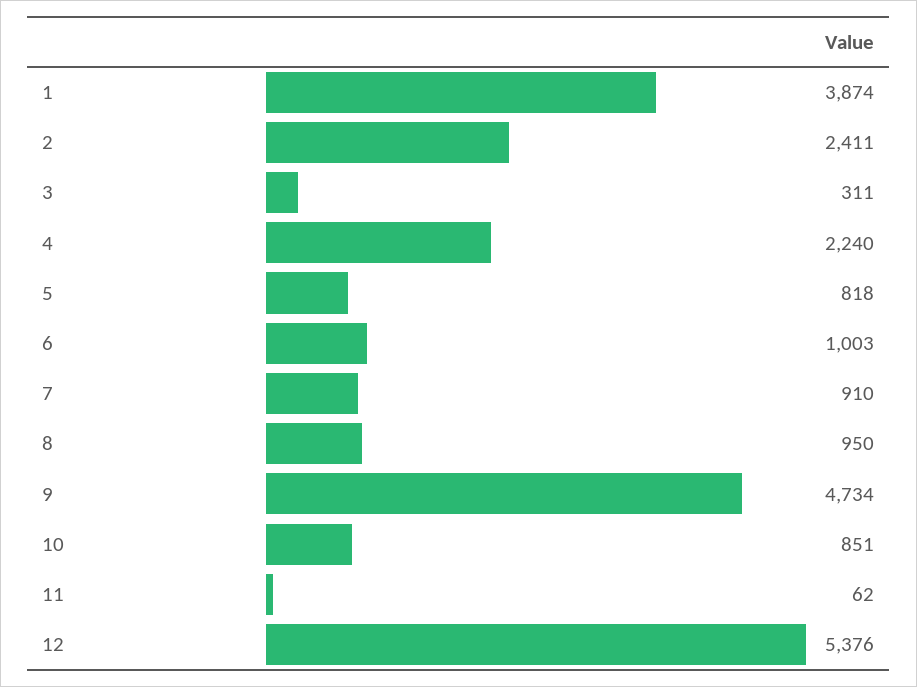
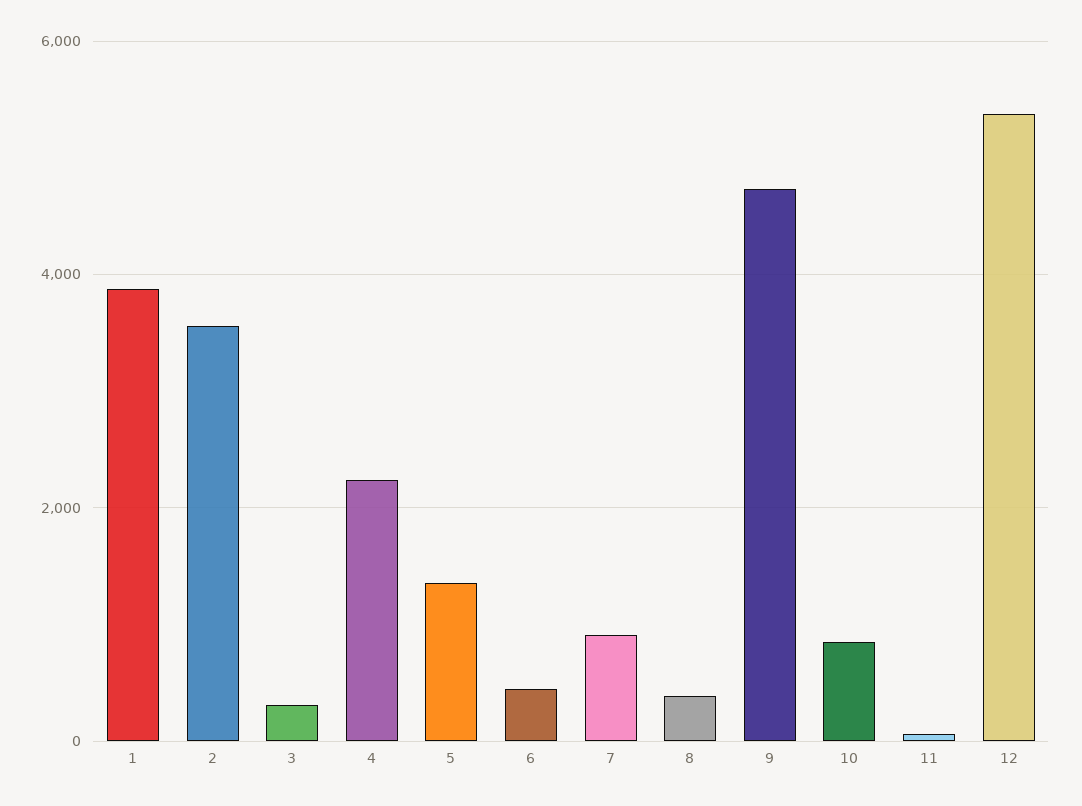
2: 2411 -> 3600
5: 818 -> 1400
6: 1003 -> 400
8: 950 -> 400

